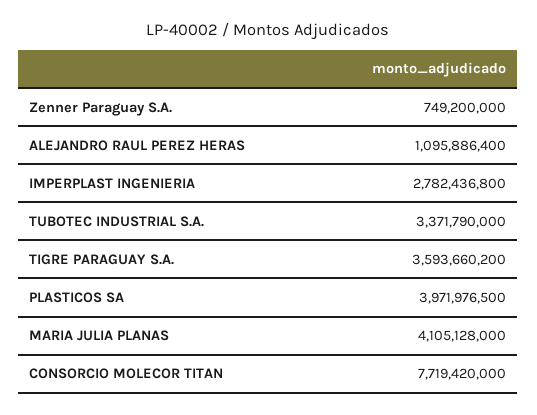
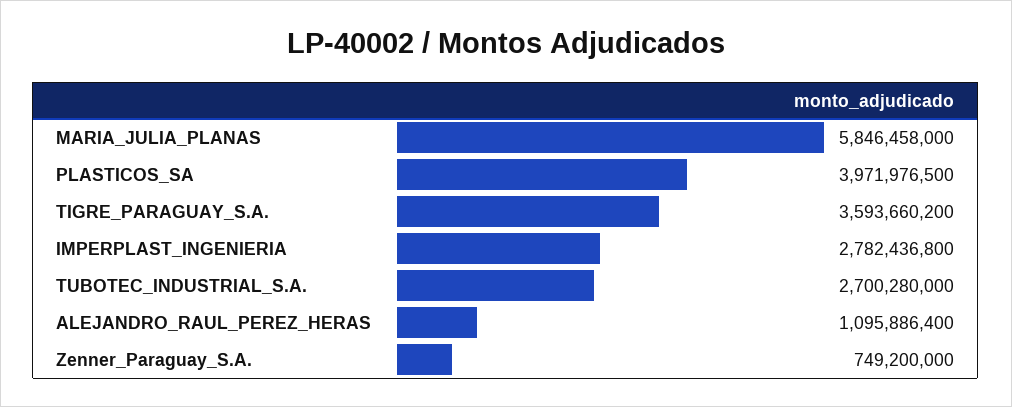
TUBOTEC INDUSTRIAL S.A.: 3371790000 -> 2700280000
MARIA JULIA PLANAS: 4105128000 -> 5846458000
CONSORCIO MOLECOR TITAN: 7719420000 -> none

